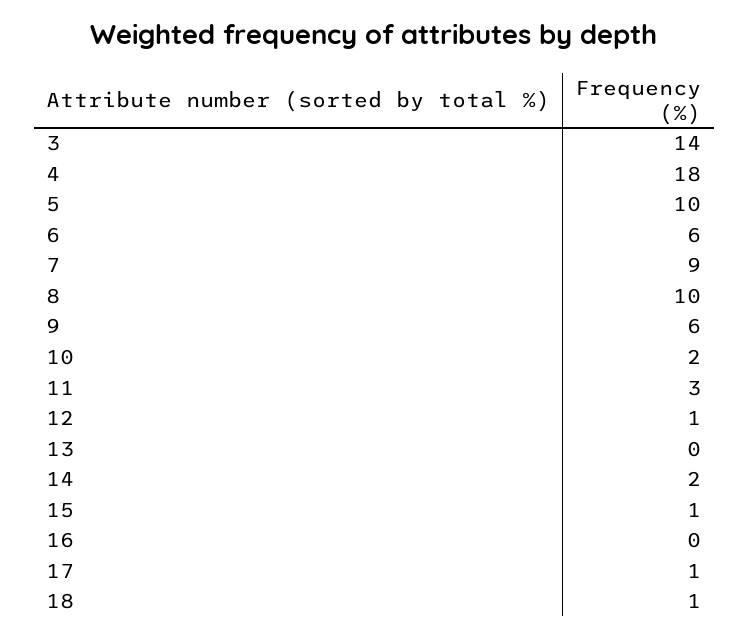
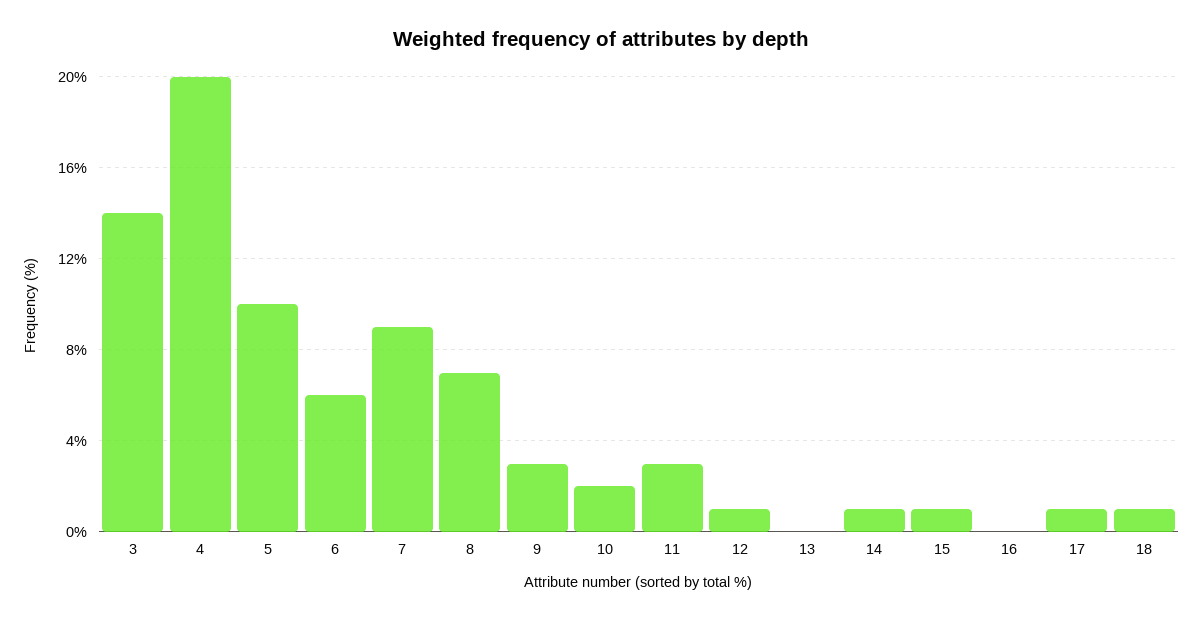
4: 18 -> 20
8: 10 -> 7
9: 6 -> 3
14: 2 -> 1

